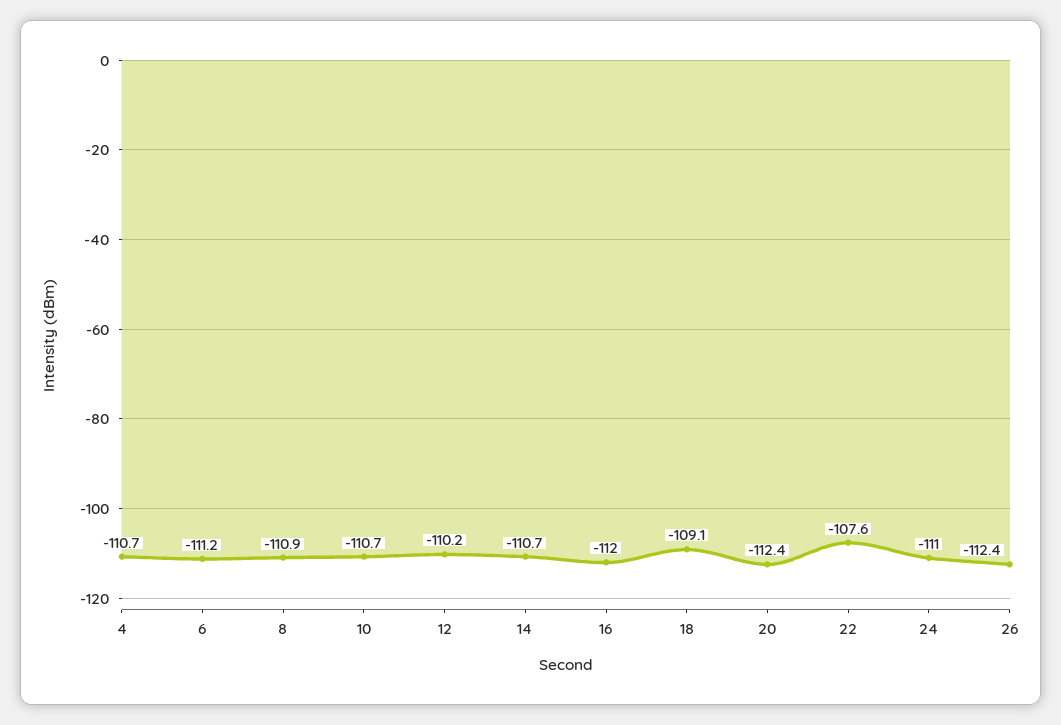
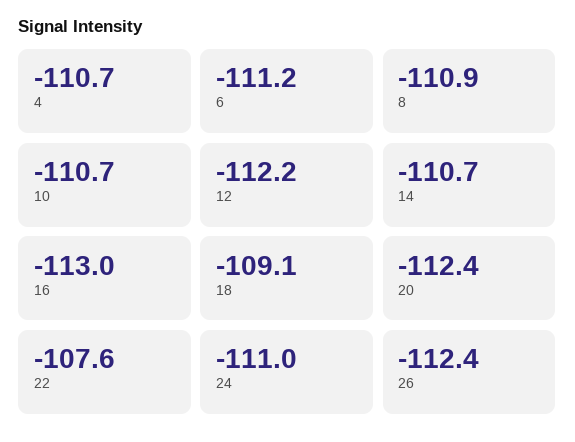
12: -110.2 -> -112.2
16: -112 -> -113

